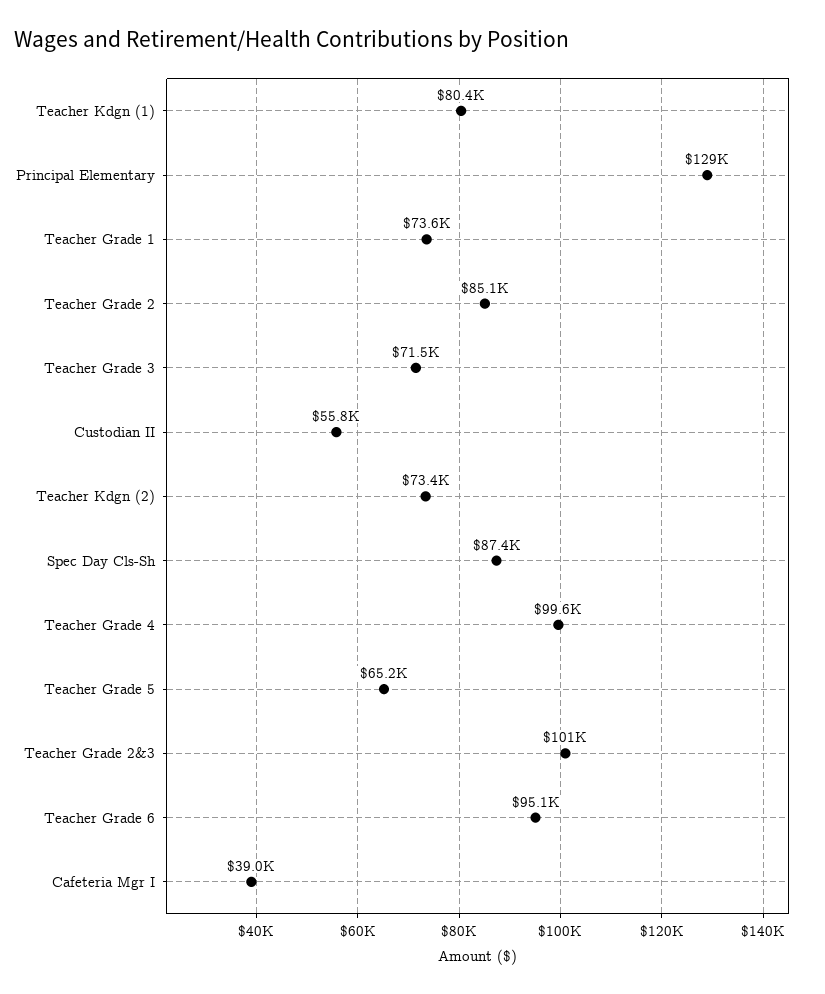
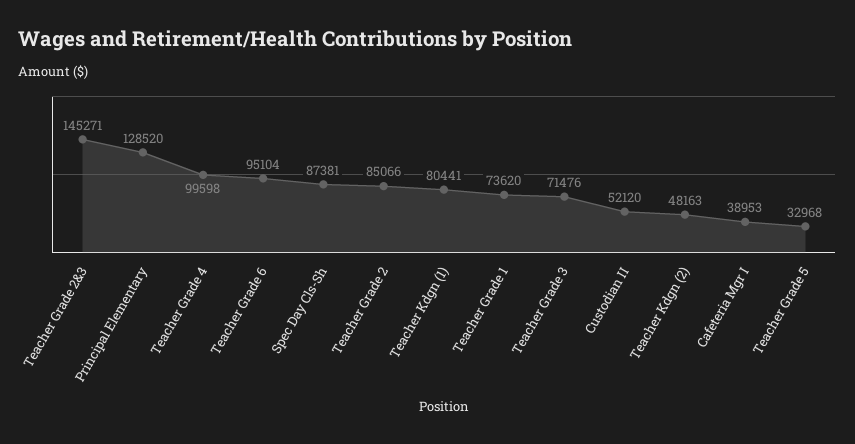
Custodian II: 55800 -> 52120
Teacher Kdgn (2): 73400 -> 48163
Teacher Grade 5: 65200 -> 32968
Teacher Grade 2&3: 101000 -> 145271

